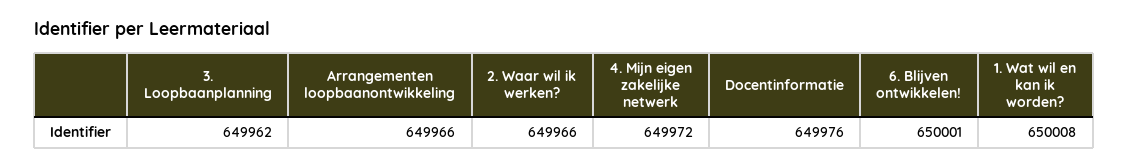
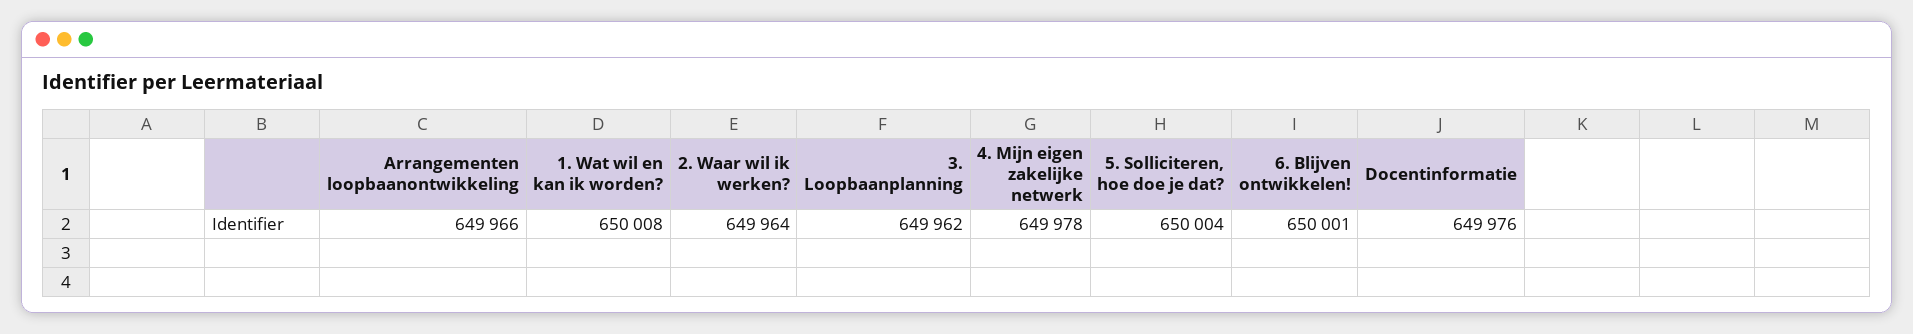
2. Waar wil ik werken?: 649966 -> 649964
4. Mijn eigen zakelijke netwerk: 649972 -> 649978
5. Solliciteren, hoe doe je dat?: none -> 650004

